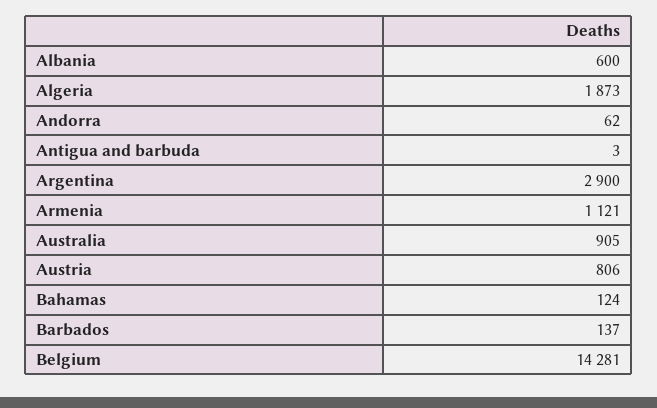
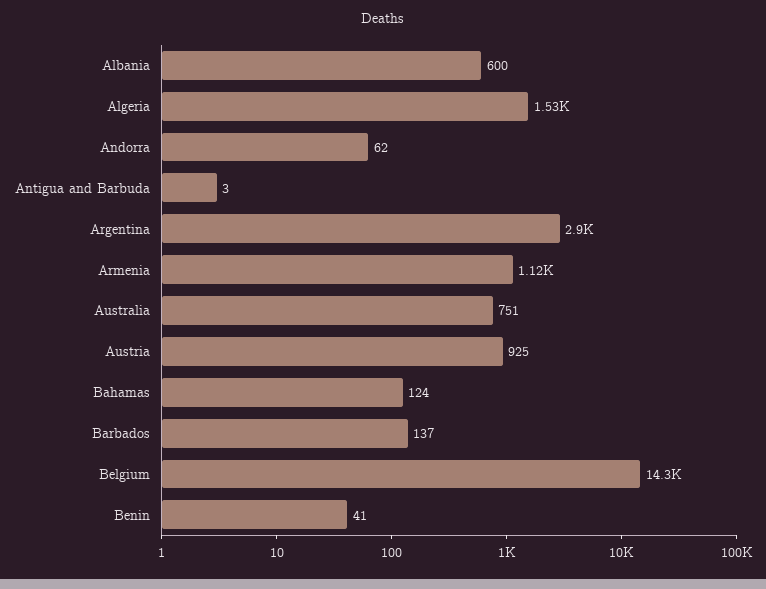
Algeria: 1873 -> 1530
Australia: 905 -> 751
Austria: 806 -> 925
Benin: none -> 41

